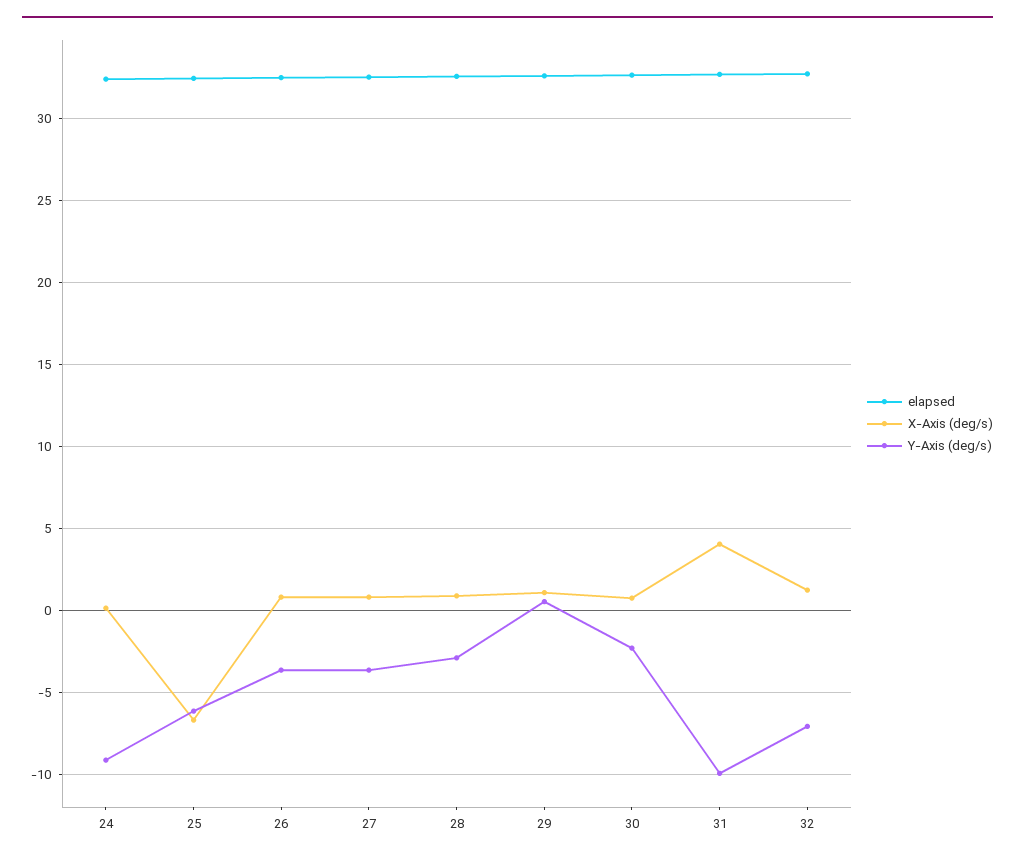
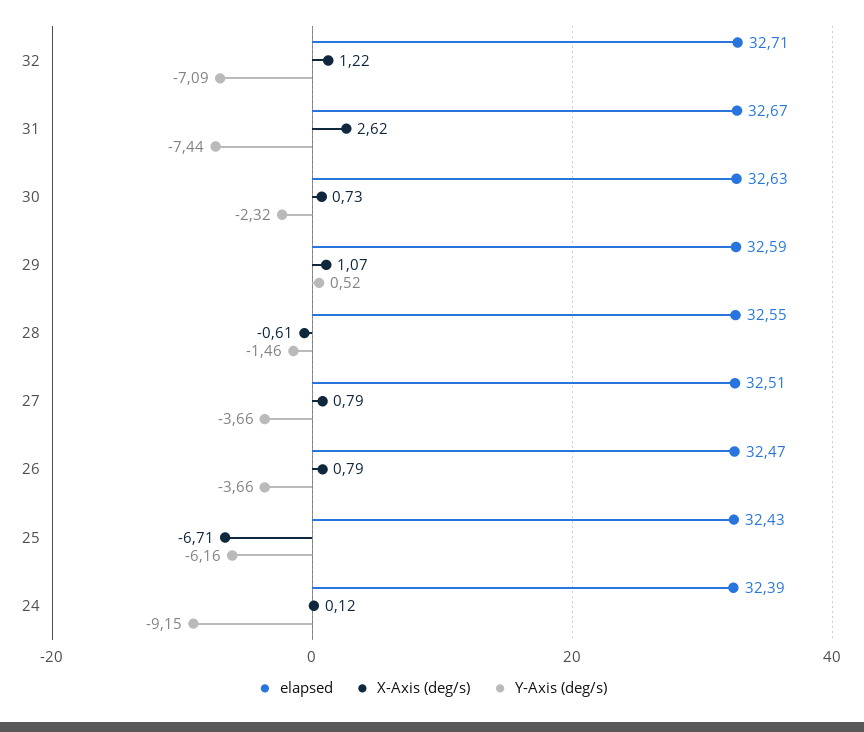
X-Axis (deg/s), 28: 1 -> -0.61
Y-Axis (deg/s), 28: -3 -> -1.46
X-Axis (deg/s), 31: 4 -> 2.62
Y-Axis (deg/s), 31: -10 -> -7.44

